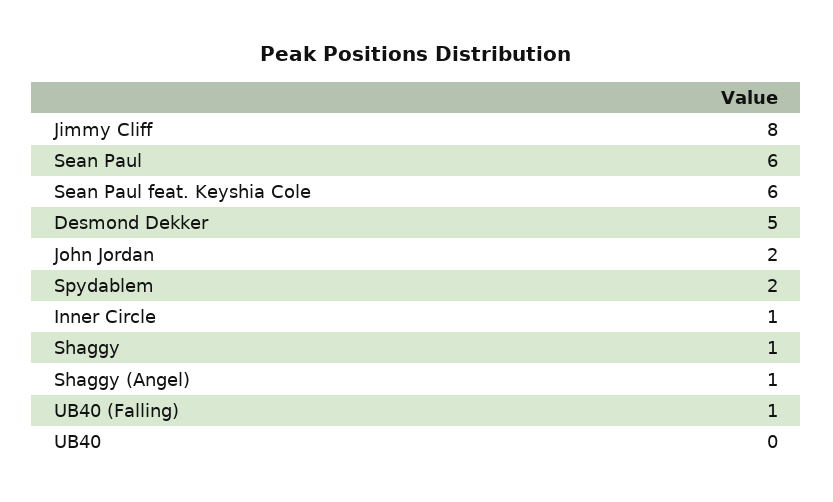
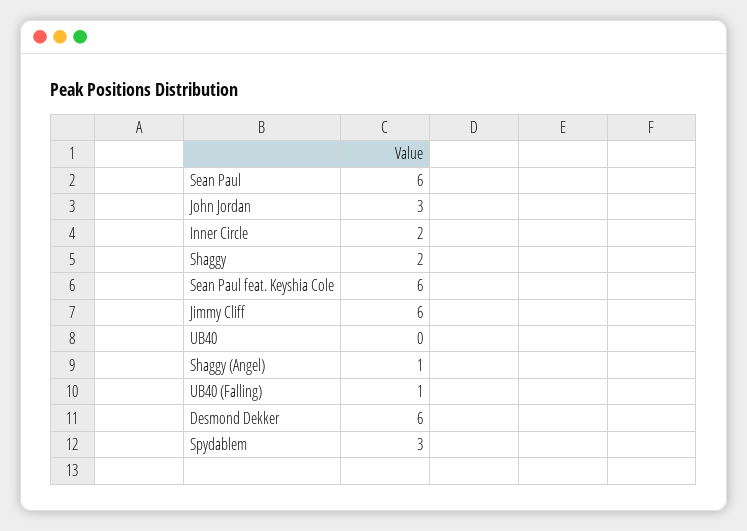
Jimmy Cliff: 8 -> 6
Desmond Dekker: 5 -> 6
John Jordan: 2 -> 3
Spydablem: 2 -> 3
Inner Circle: 1 -> 2
Shaggy: 1 -> 2

